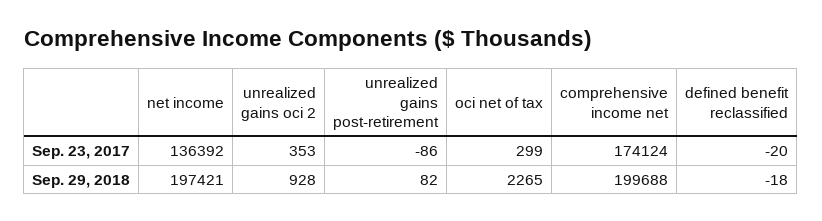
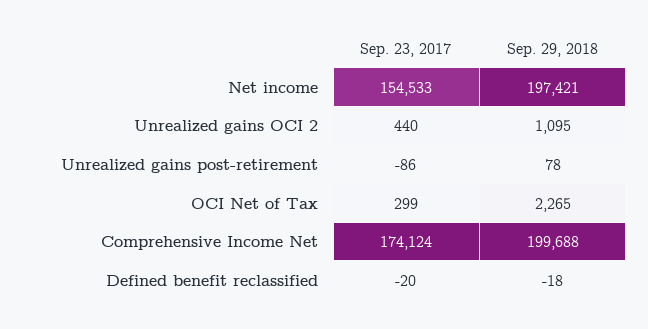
net income, Sep. 23, 2017: 136392 -> 154533
unrealized gains oci 2, Sep. 23, 2017: 353 -> 440
unrealized gains oci 2, Sep. 29, 2018: 928 -> 1095
unrealized gains post-retirement, Sep. 29, 2018: 82 -> 78

